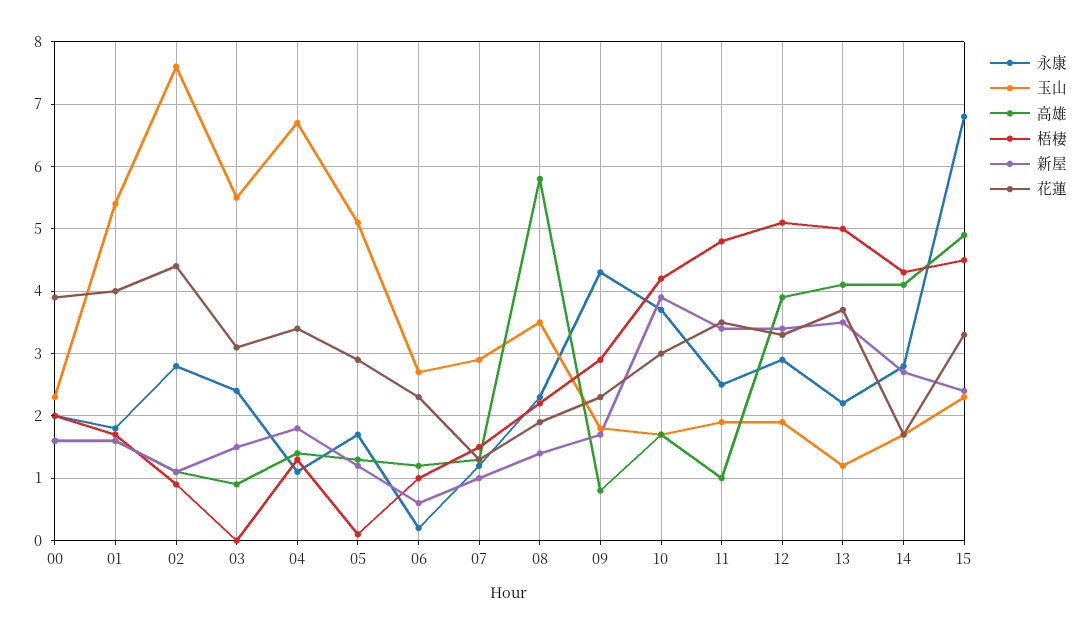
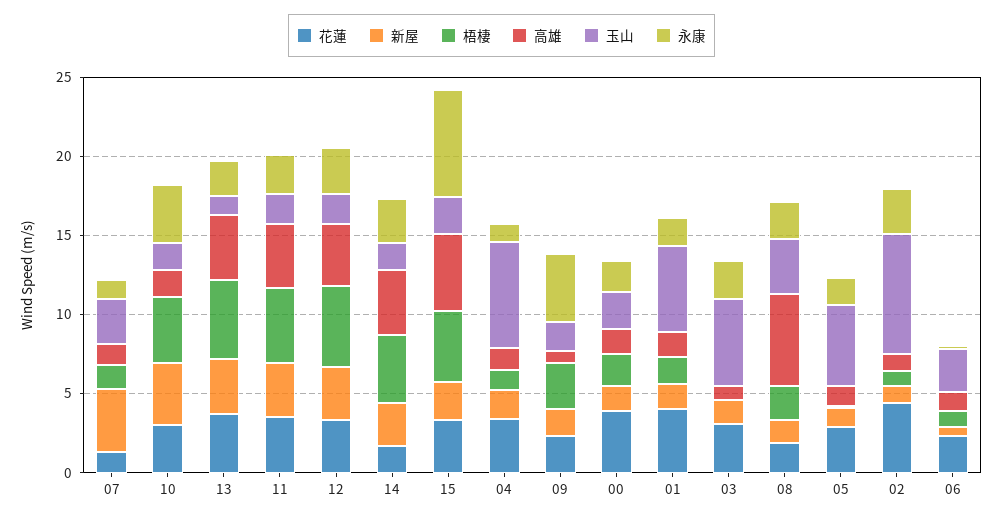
新屋, 07: 1 -> 4
高雄, 11: 1 -> 4

